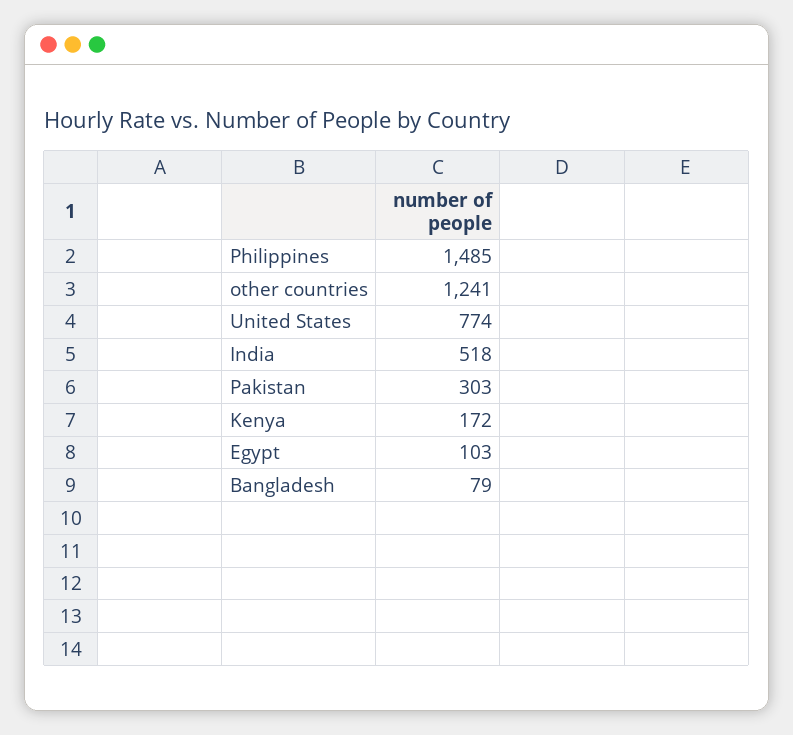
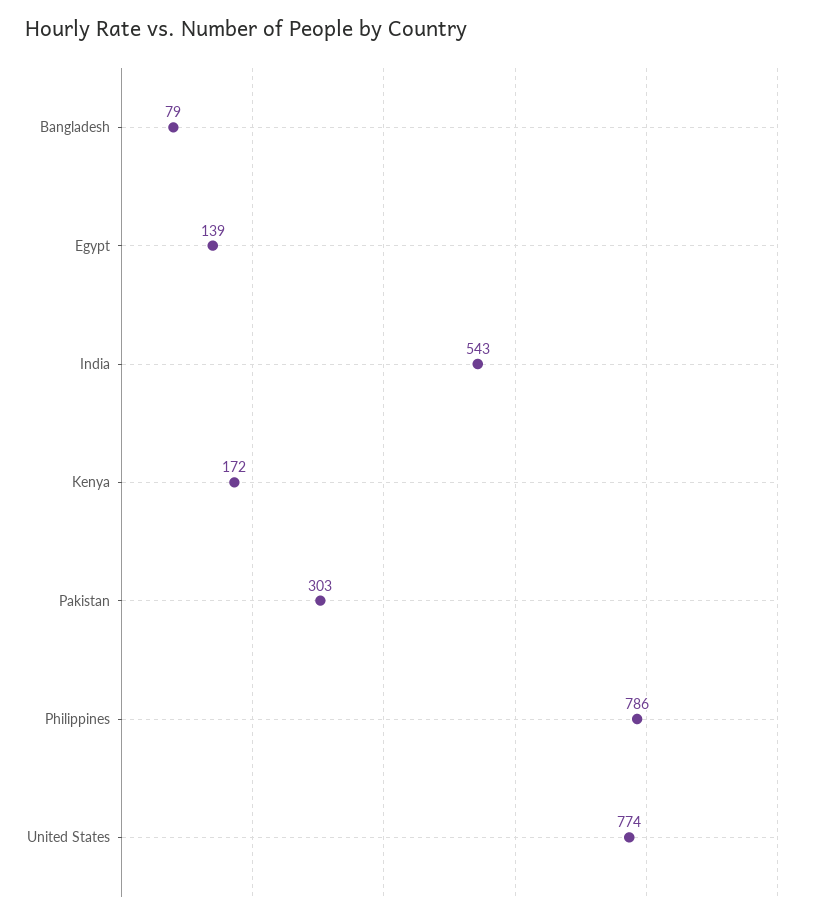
Philippines: 1485 -> 786
other countries: 1241 -> none
India: 518 -> 543
Egypt: 103 -> 139

